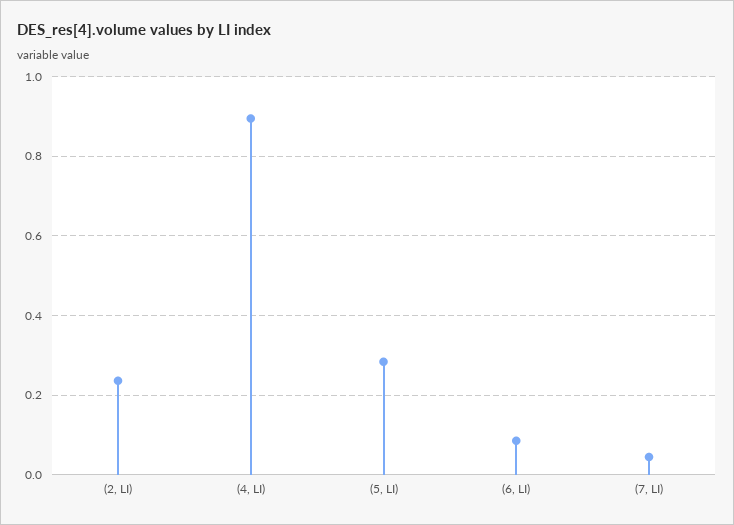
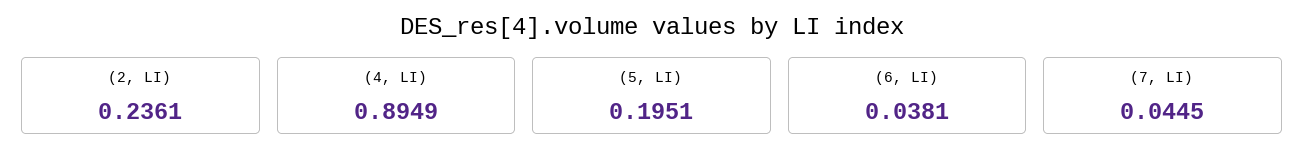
(5, LI): 0.28 -> 0.1951
(6, LI): 0.08 -> 0.0381

